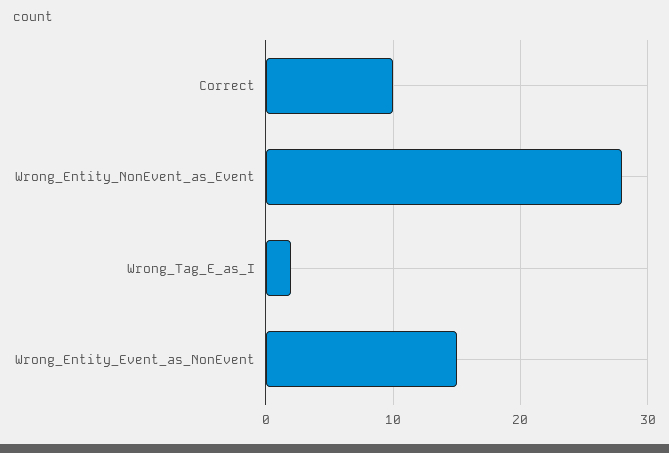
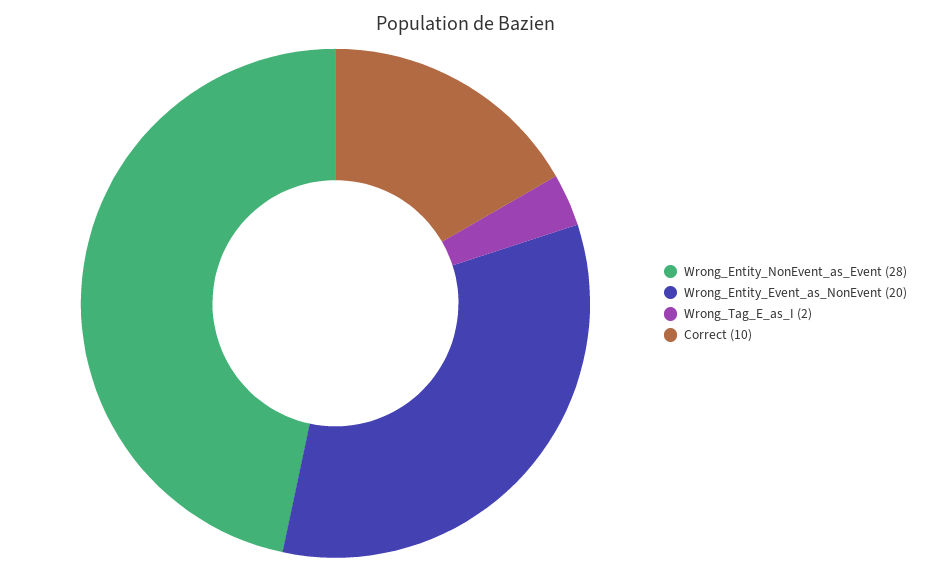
Wrong_Entity_Event_as_NonEvent: 15 -> 20

